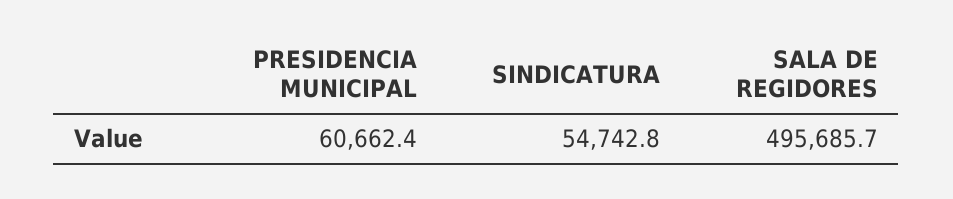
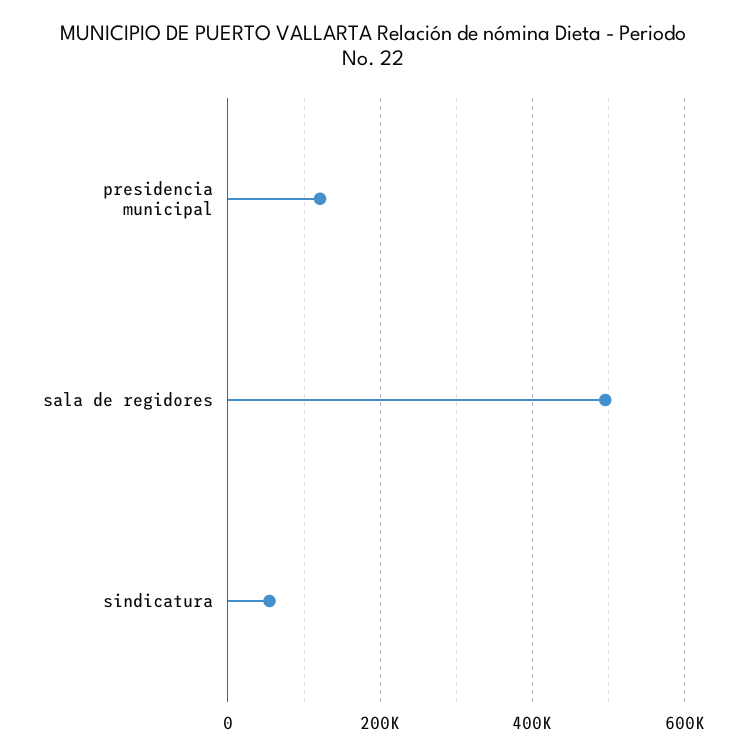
PRESIDENCIA MUNICIPAL: 60662.4 -> 120000

